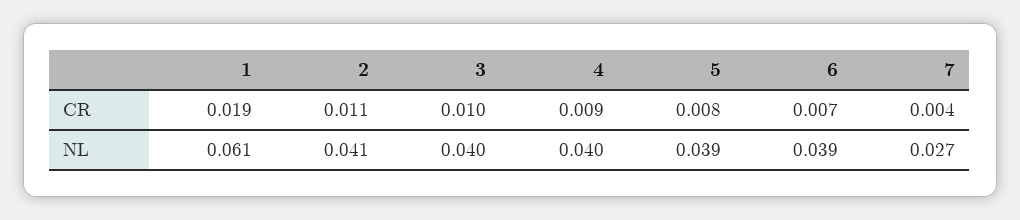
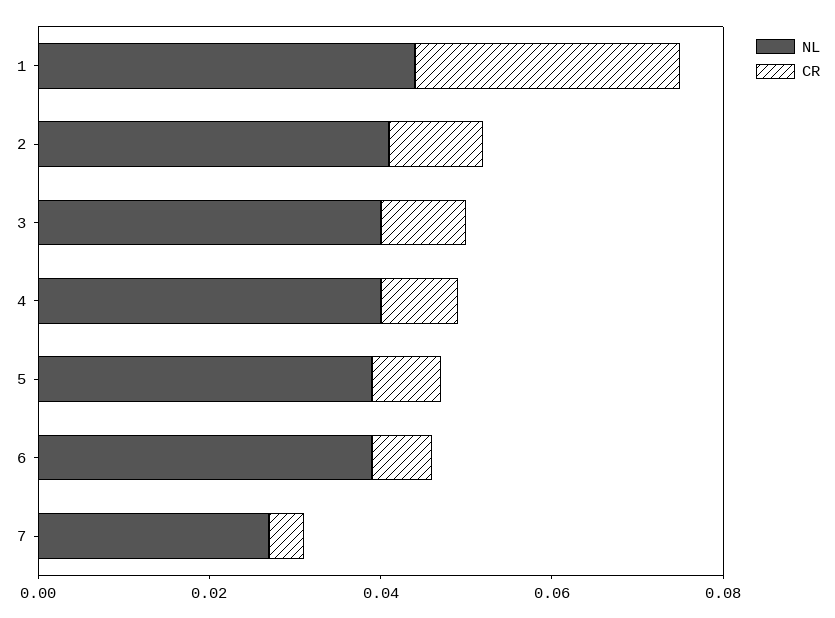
CR, 1: 0.019 -> 0.03
NL, 1: 0.061 -> 0.045

